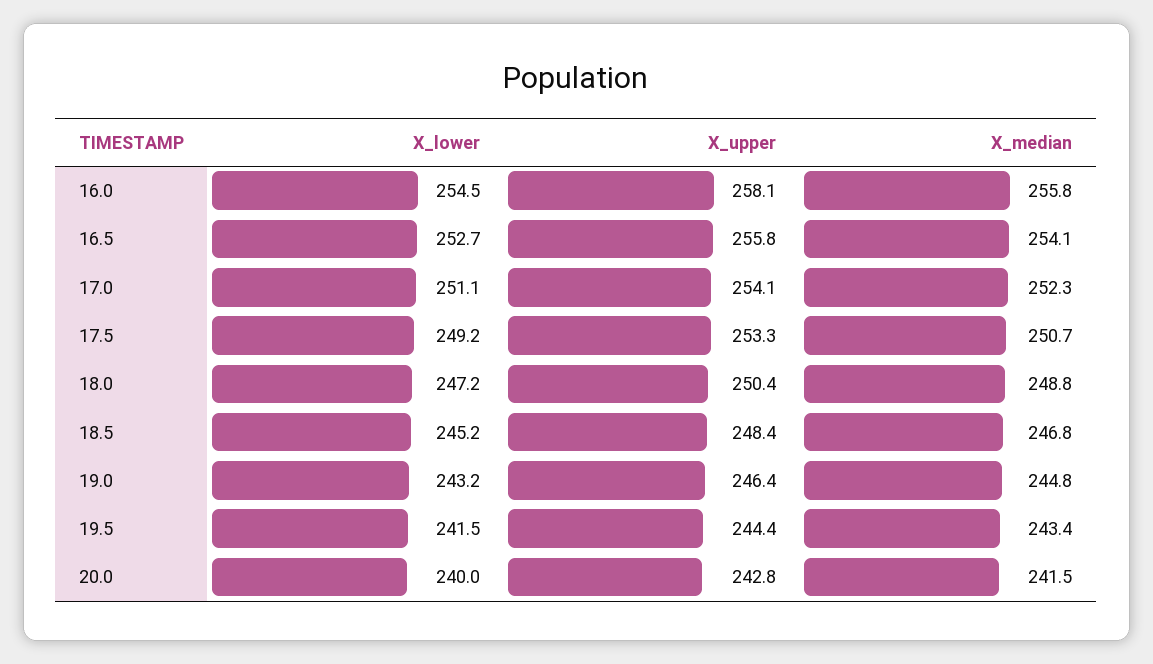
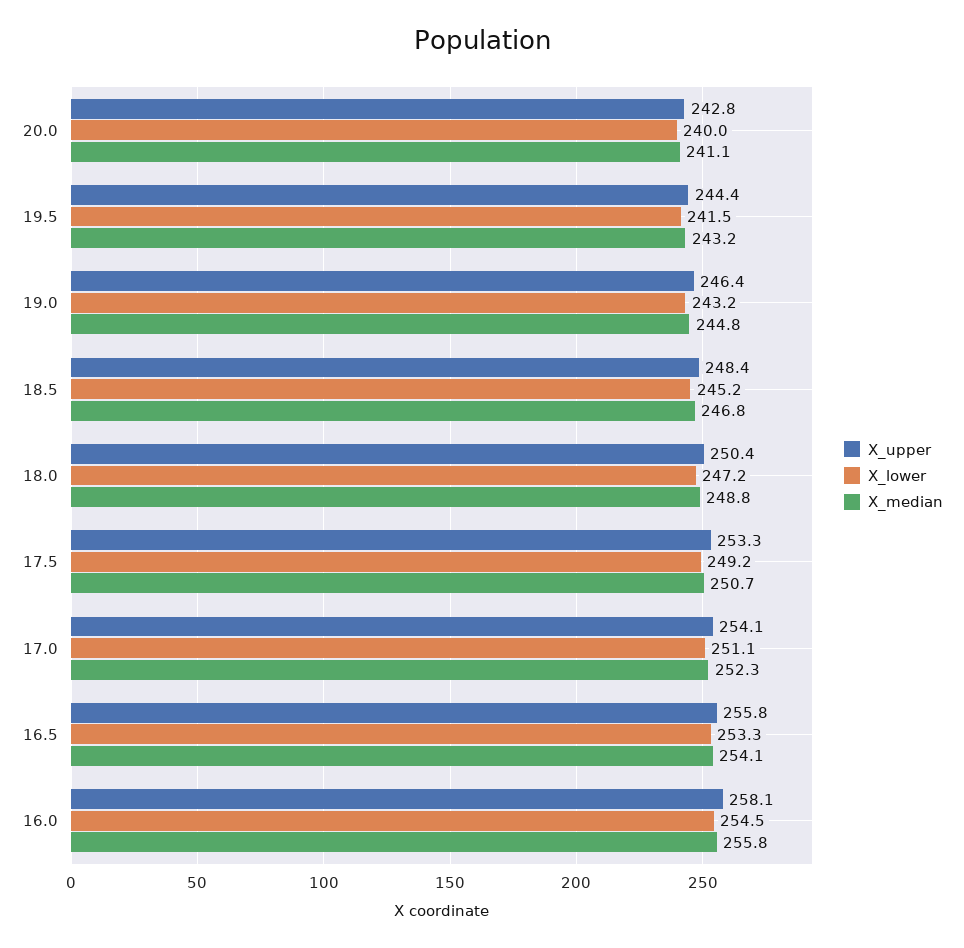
X_lower, 16.5: 252.7 -> 253.3
X_median, 19.5: 243.4 -> 243.2
X_median, 20.0: 241.5 -> 241.1

